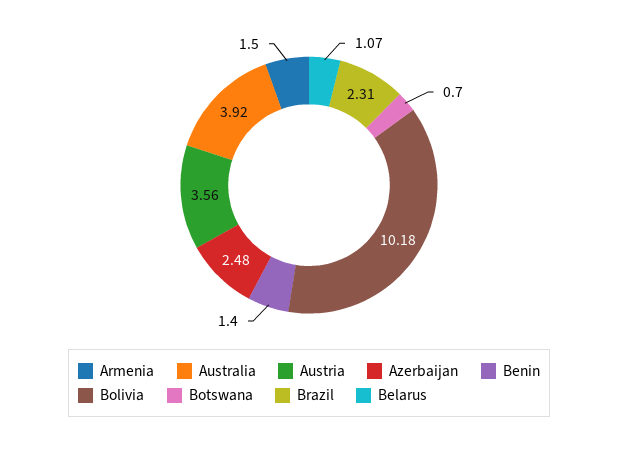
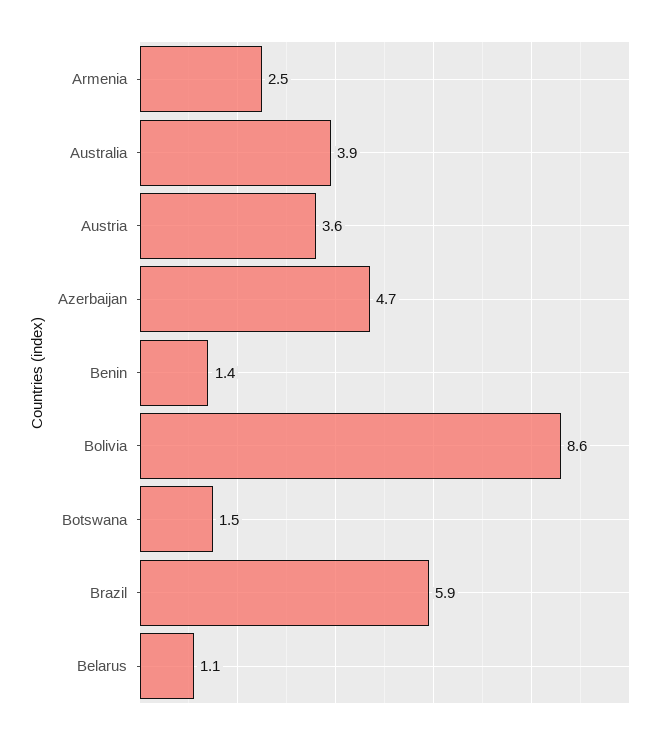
Armenia: 1.5 -> 2.5
Azerbaijan: 2.48 -> 4.7
Bolivia: 10.18 -> 8.6
Botswana: 0.7 -> 1.5
Brazil: 2.31 -> 5.9

